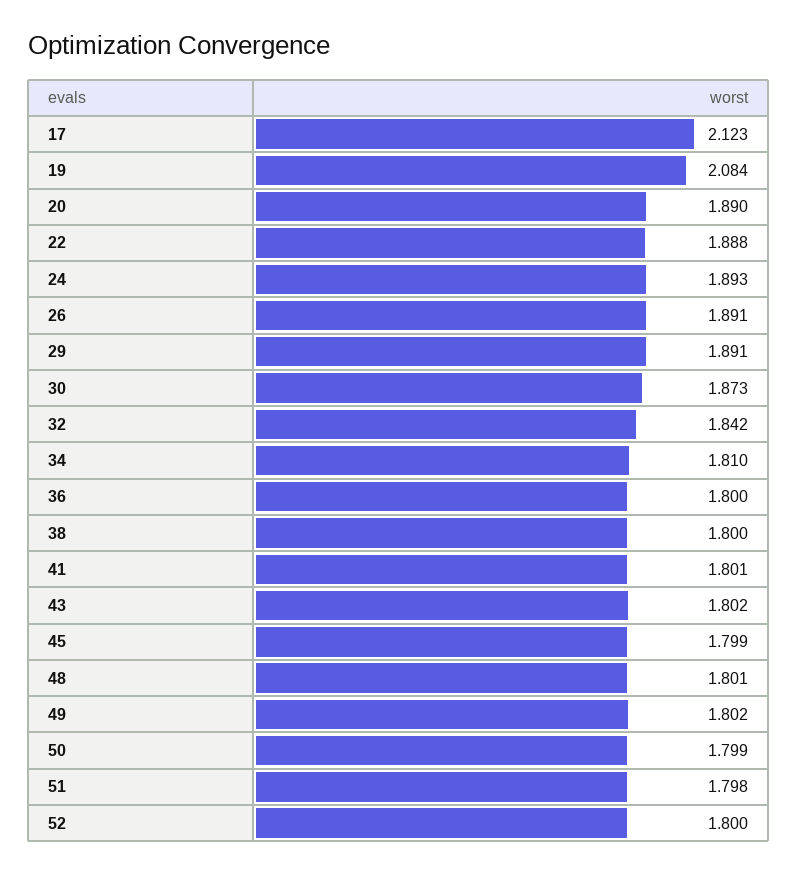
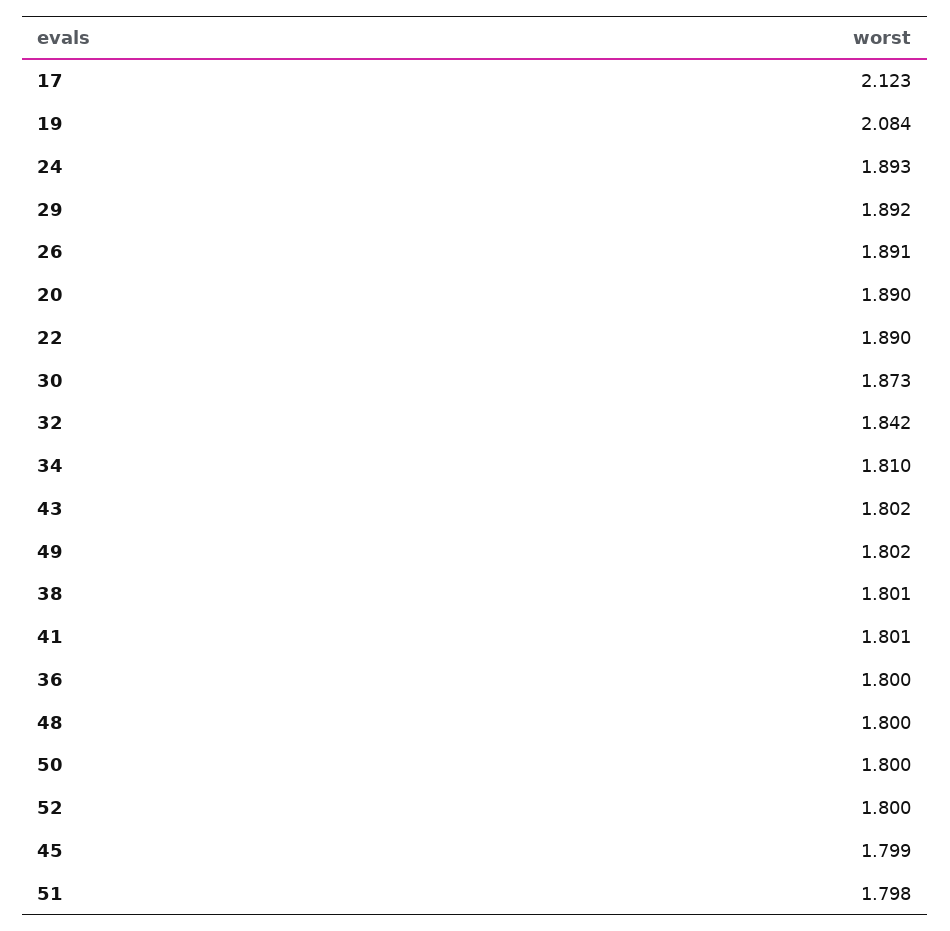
22: 1.888 -> 1.89
29: 1.891 -> 1.892
38: 1.8 -> 1.801
48: 1.801 -> 1.8
50: 1.799 -> 1.8

